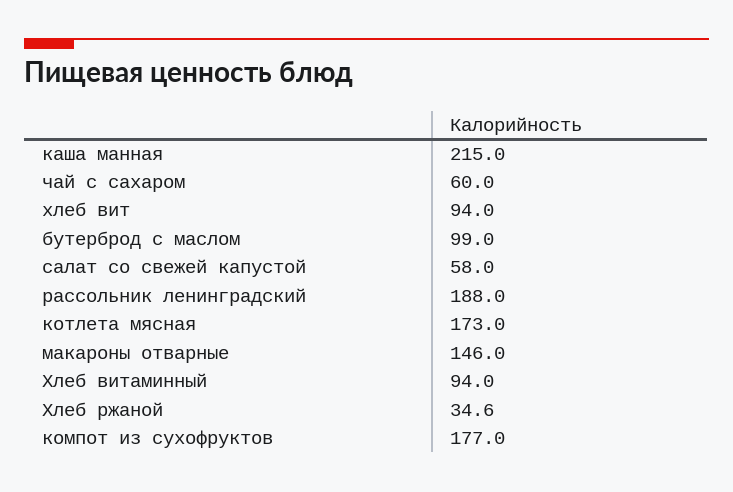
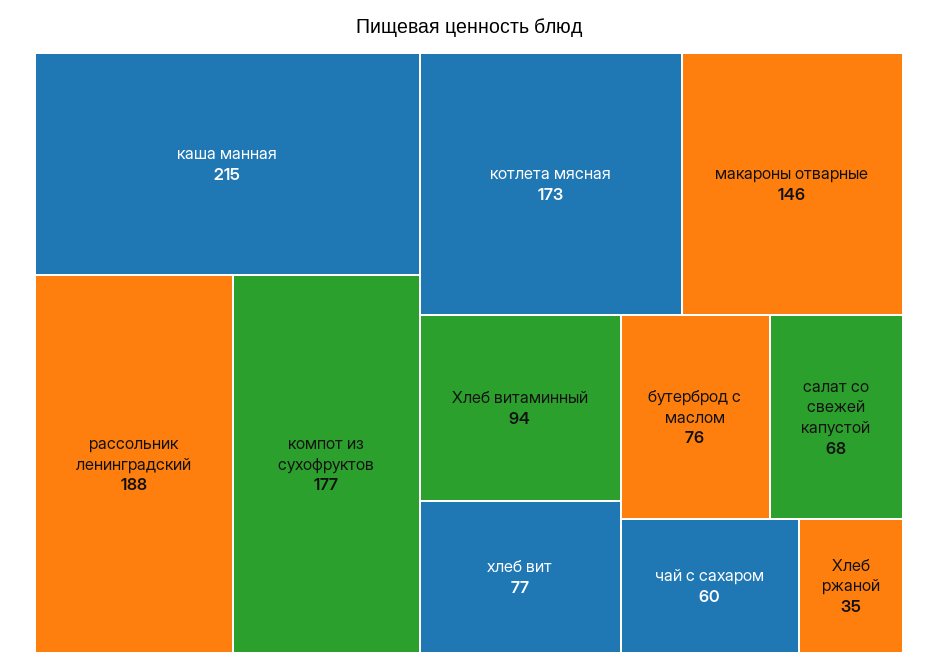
хлеб вит: 94 -> 77
бутерброд с маслом: 99 -> 76
салат со свежей капустой: 58 -> 68

